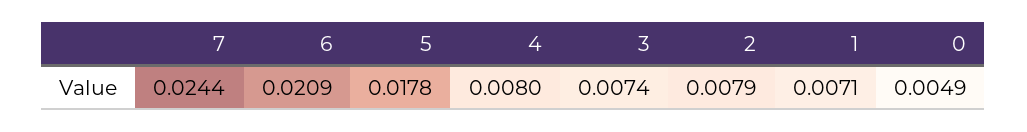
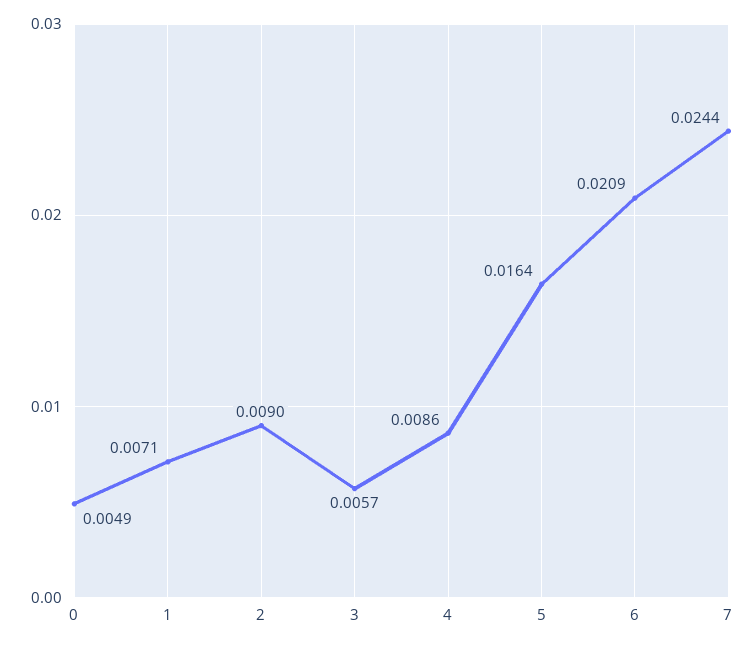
5: 0.0178 -> 0.0164
4: 0.008 -> 0.0086
3: 0.0074 -> 0.0057
2: 0.0079 -> 0.009

